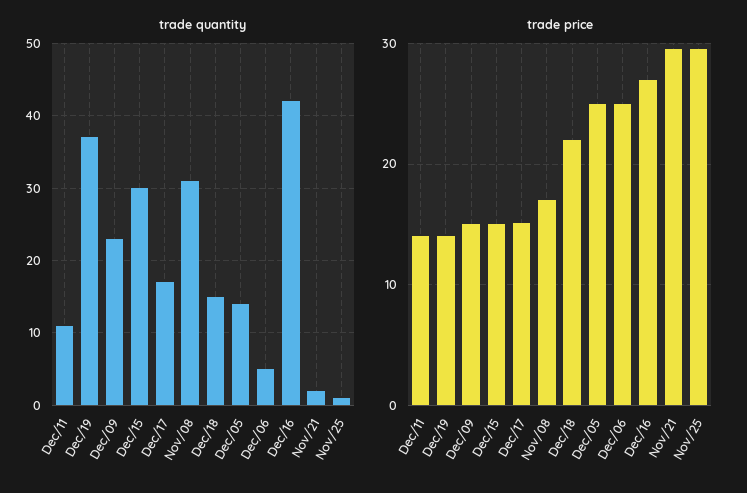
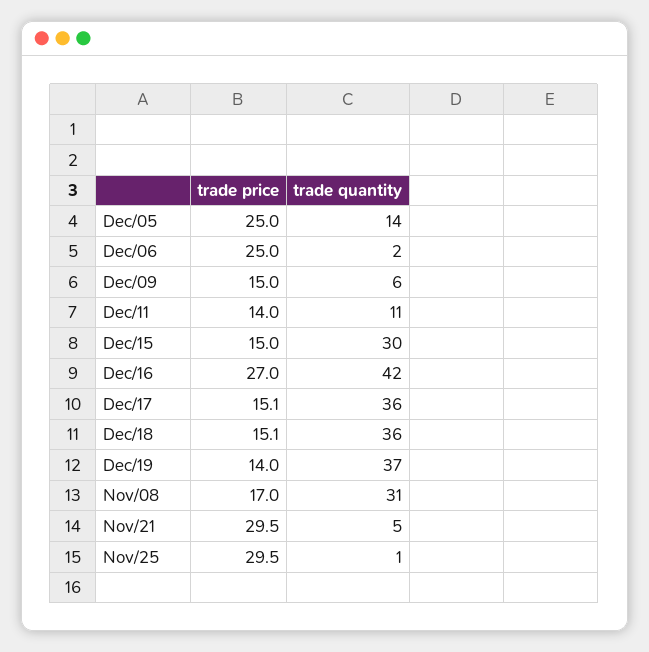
trade quantity, Dec/09: 23 -> 6
trade quantity, Dec/17: 17 -> 36
trade quantity, Dec/18: 15 -> 36
trade quantity, Dec/06: 5 -> 2
trade quantity, Nov/21: 2 -> 5
trade price, Dec/18: 22 -> 15.1

